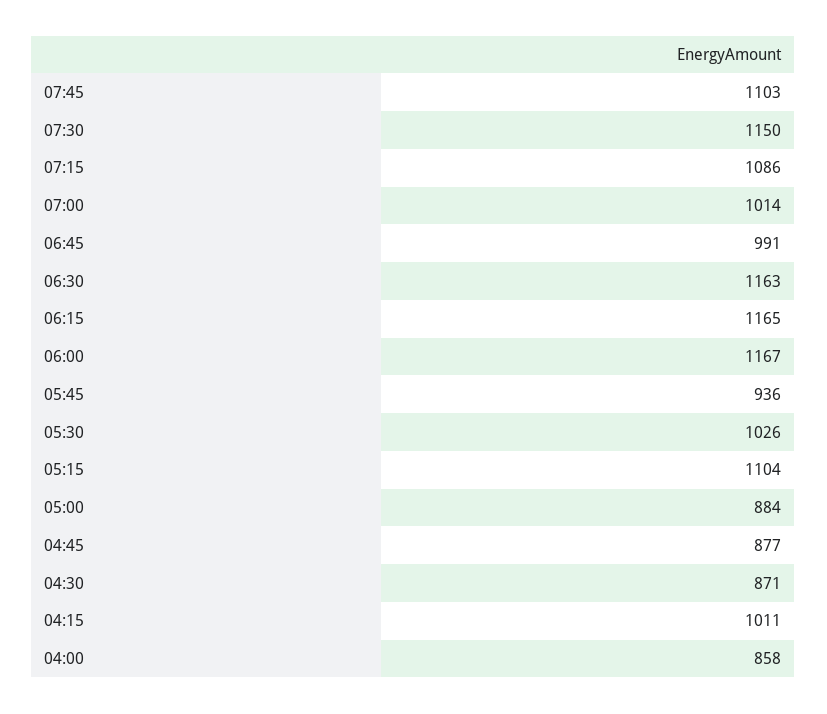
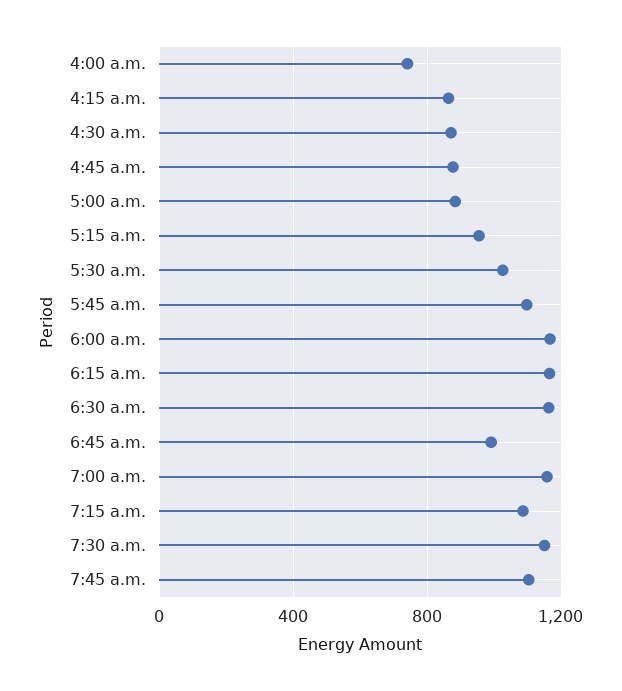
07:00: 1014 -> 1150
05:45: 936 -> 1100
05:15: 1104 -> 950
04:15: 1011 -> 850
04:00: 858 -> 750

